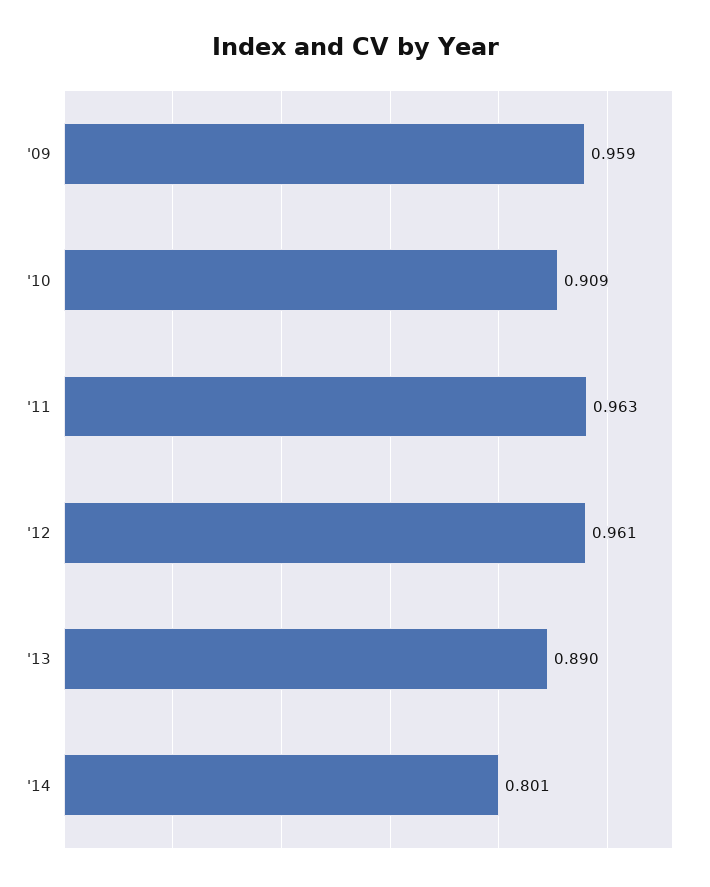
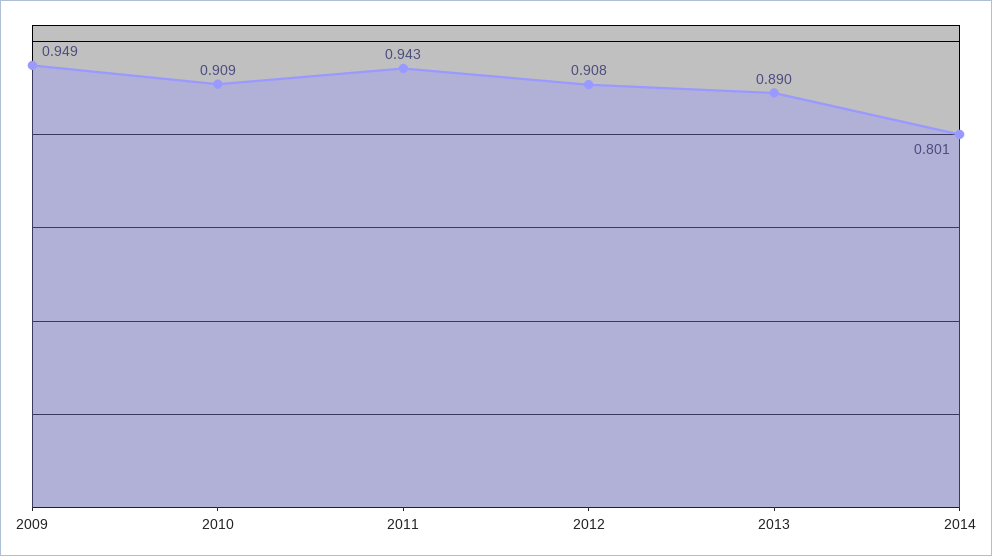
'09: 0.959 -> 0.949
'11: 0.963 -> 0.943
'12: 0.961 -> 0.908

